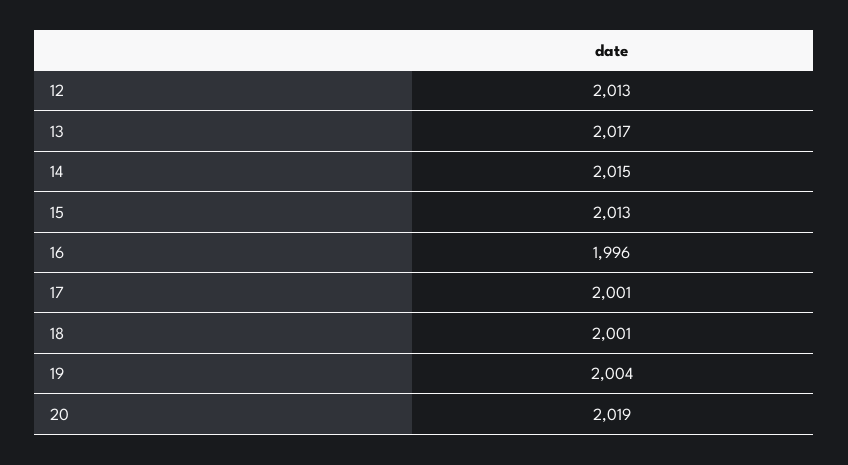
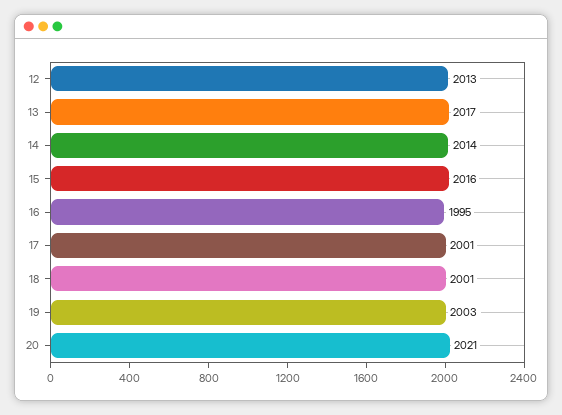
14: 2015 -> 2014
15: 2013 -> 2016
16: 1996 -> 1995
19: 2004 -> 2003
20: 2019 -> 2021

